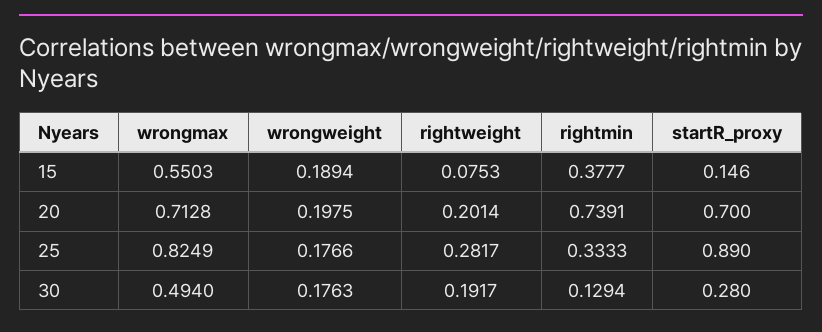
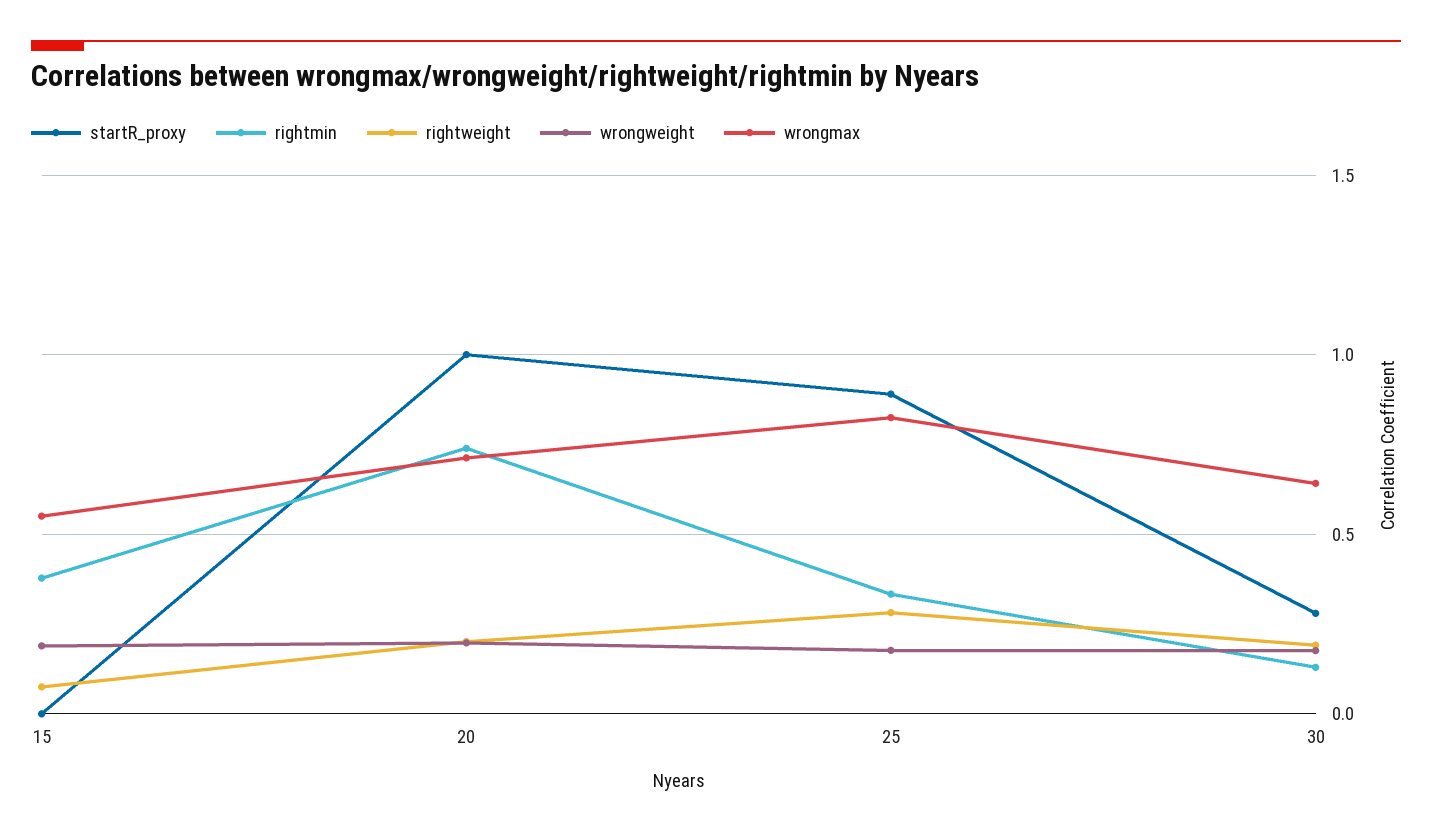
startR_proxy, 15: 0.146 -> 0
startR_proxy, 20: 0.7 -> 1
wrongmax, 30: 0.494 -> 0.65

